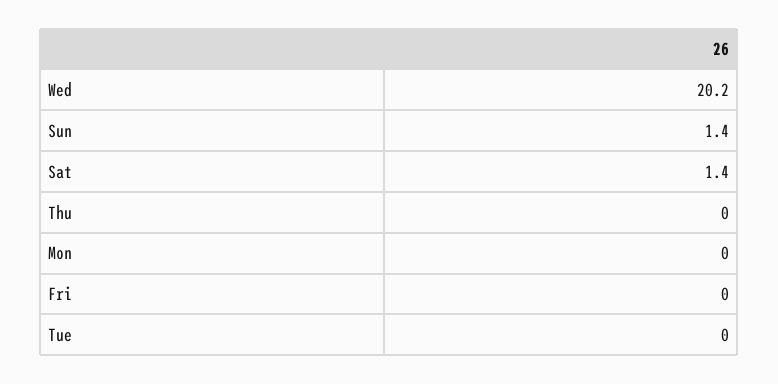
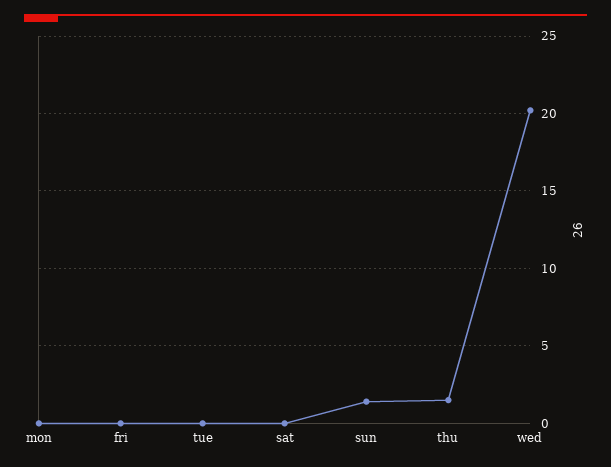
Sat: 1.4 -> 0
Thu: 0 -> 1.5

